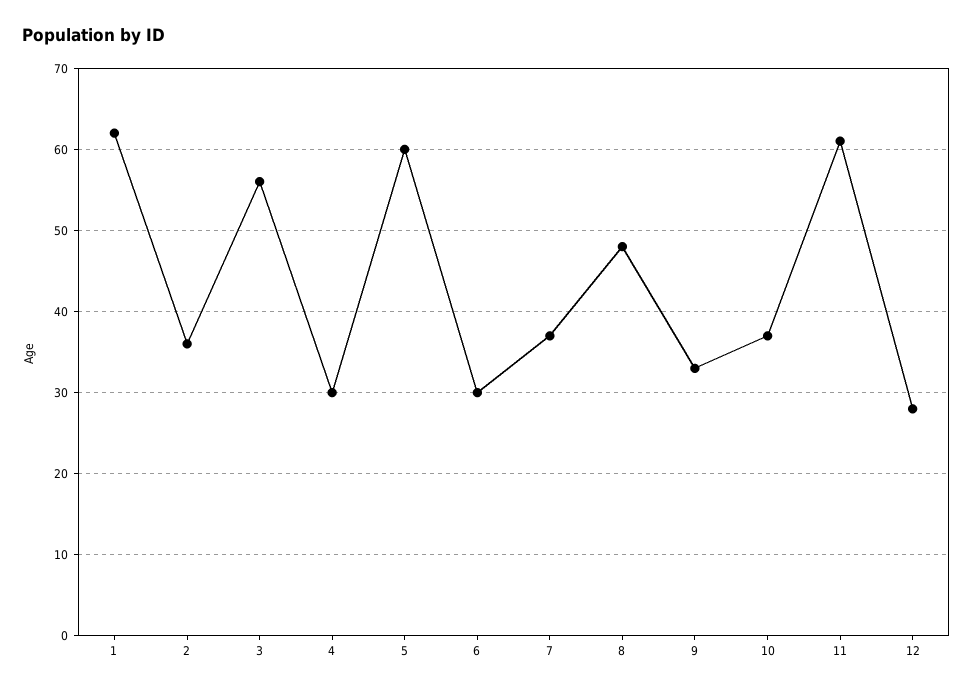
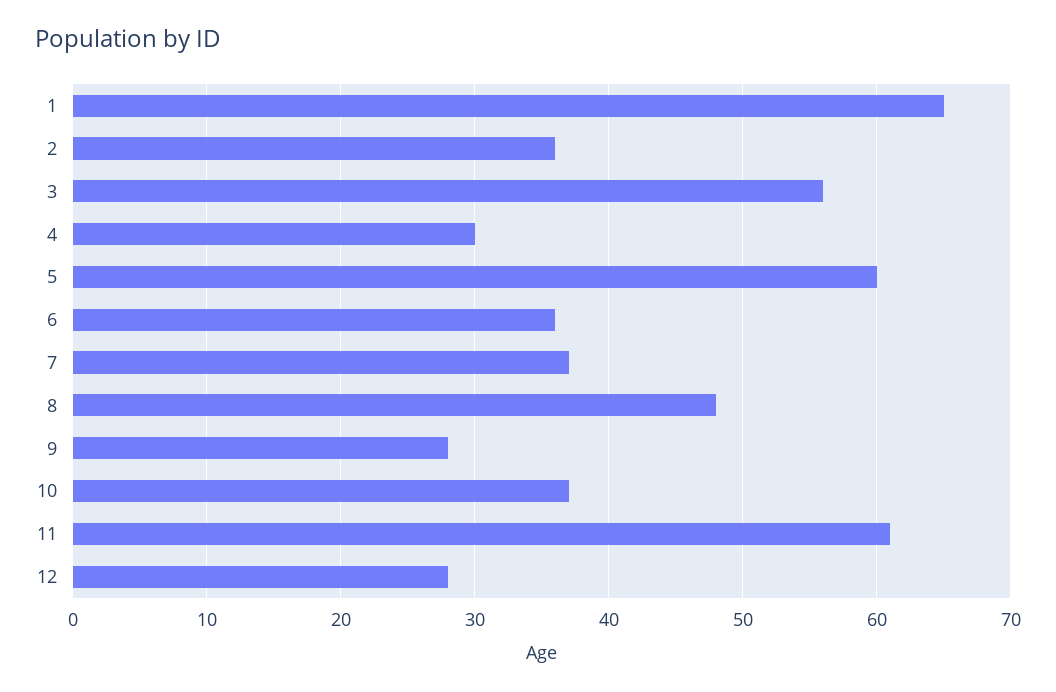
1: 62 -> 65
6: 30 -> 36
9: 33 -> 28

